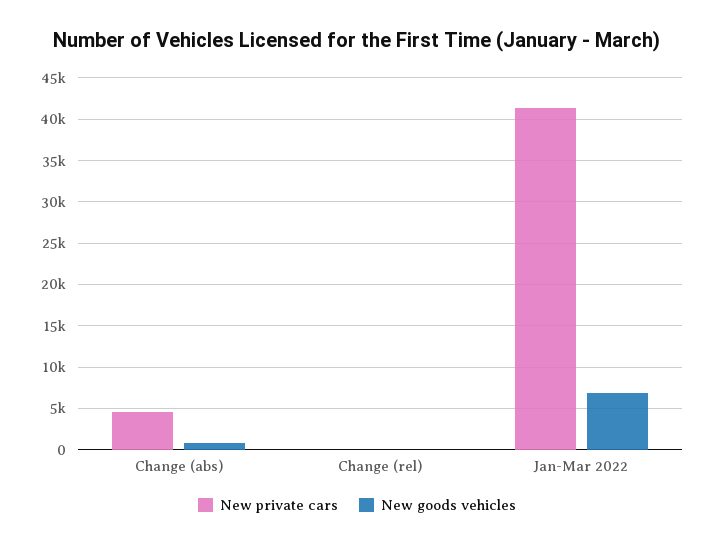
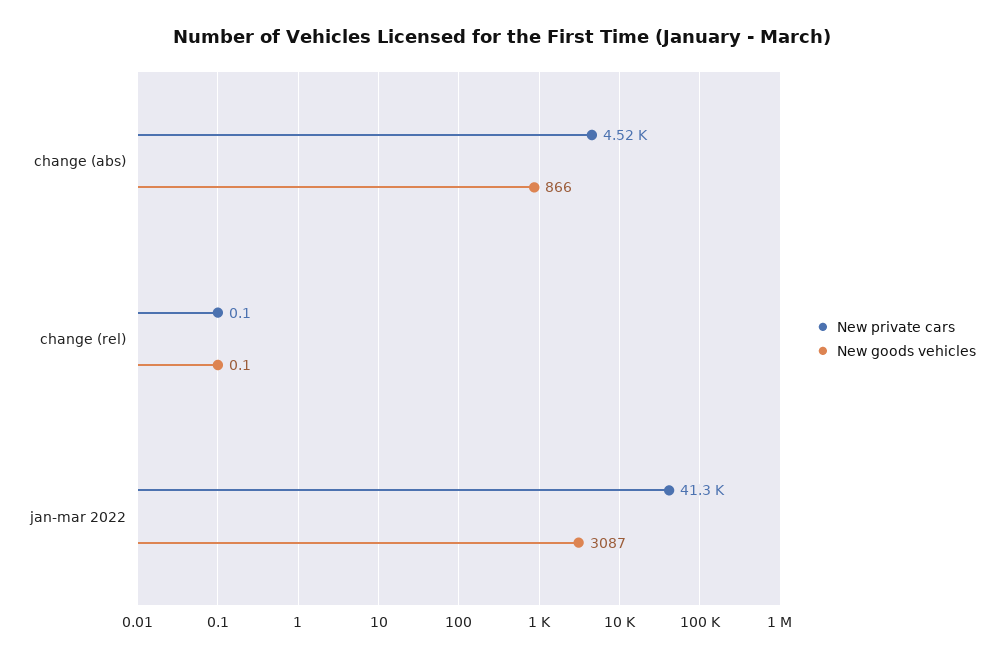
New goods vehicles, Jan-Mar 2022: 7000 -> 3087

